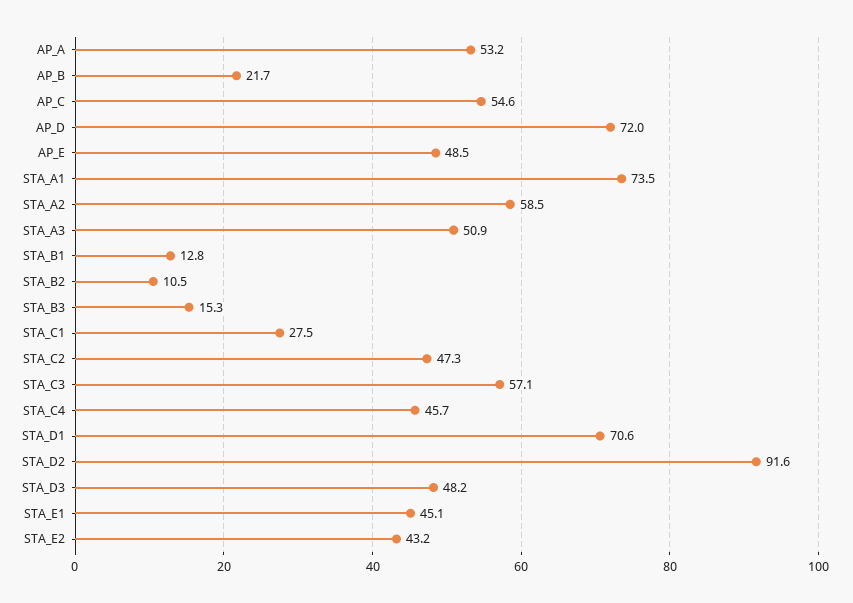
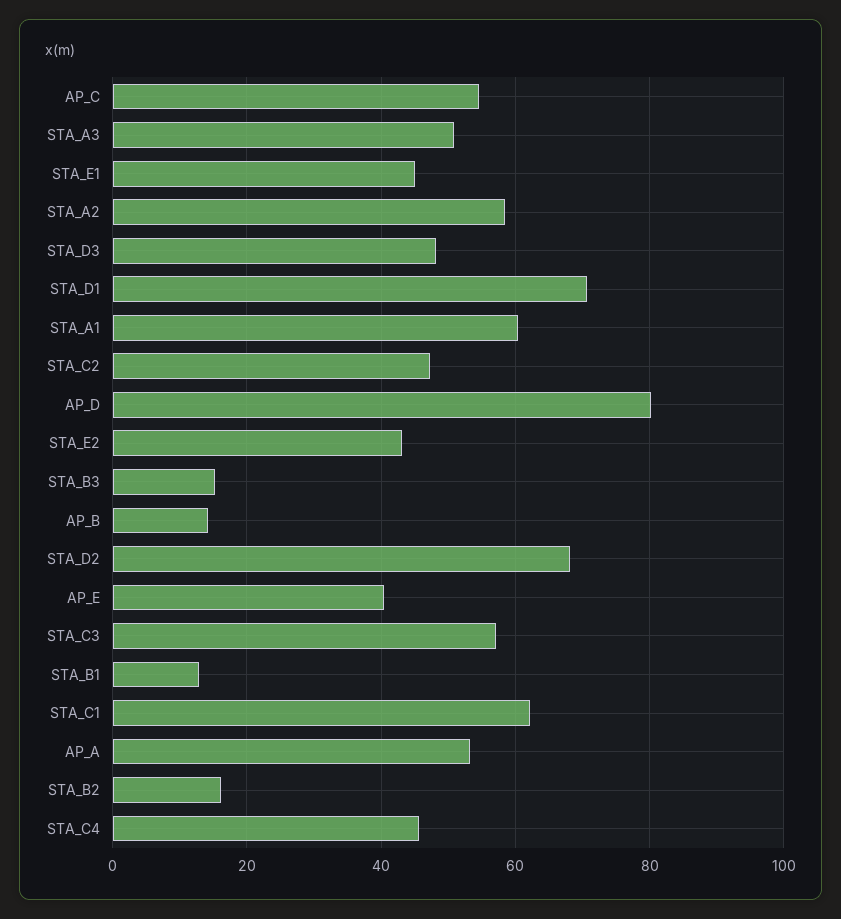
AP_B: 21.7 -> 14
AP_D: 72 -> 80
AP_E: 48.5 -> 40
STA_A1: 73.5 -> 60
STA_B2: 10.5 -> 16
STA_C1: 27.5 -> 62
STA_D2: 91.6 -> 68

